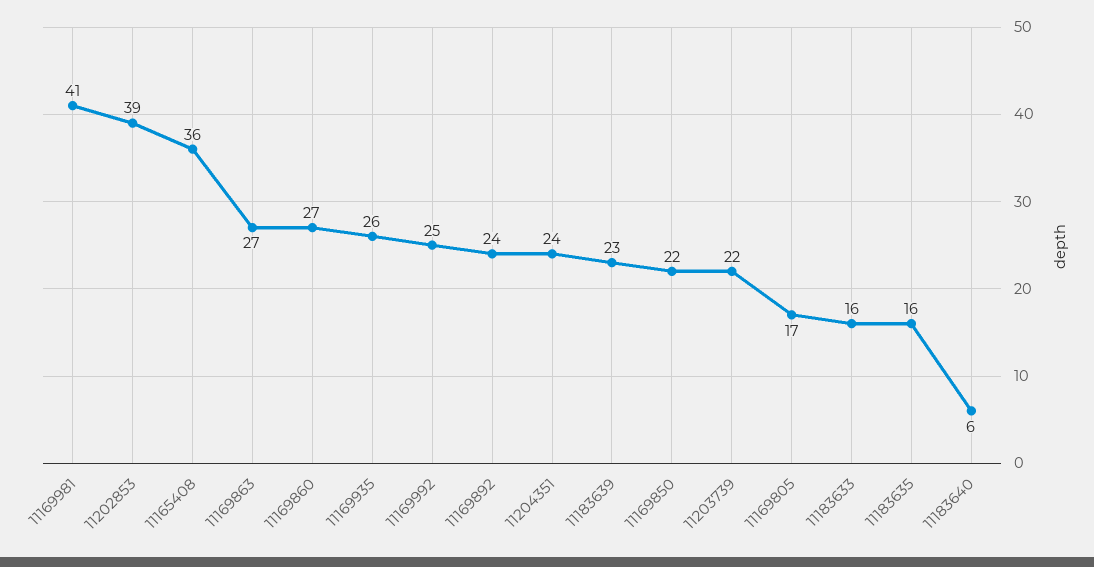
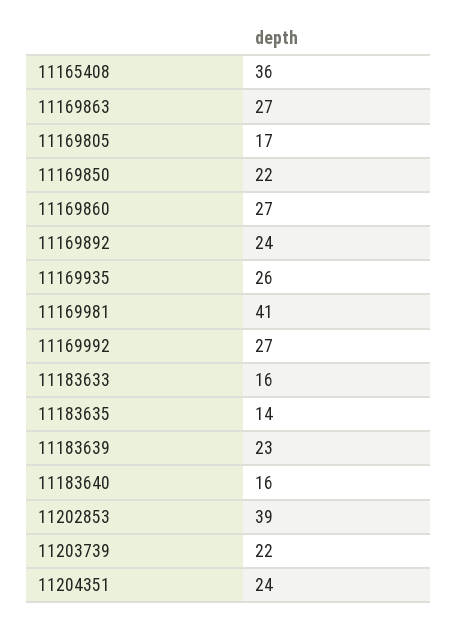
11169992: 25 -> 27
11183635: 16 -> 14
11183640: 6 -> 16

